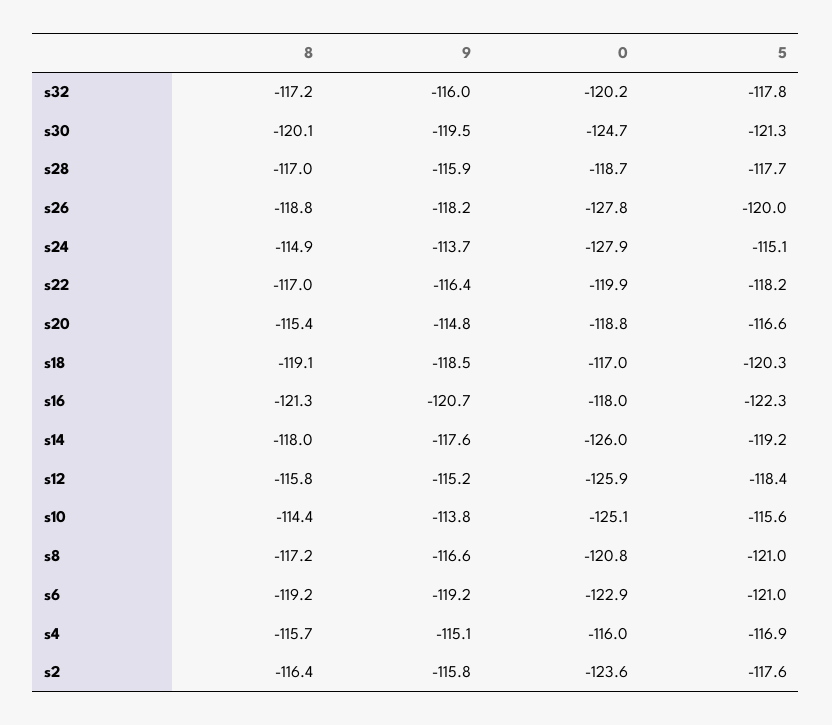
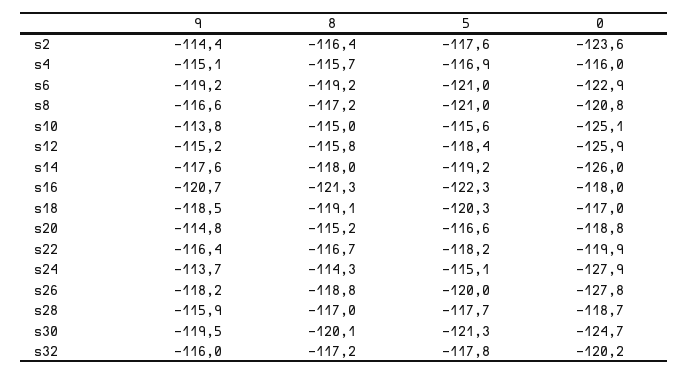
8, s24: -114.9 -> -114.3
8, s22: -117 -> -116.7
8, s20: -115.4 -> -115.2
8, s10: -114.4 -> -115
9, s2: -115.8 -> -114.4

